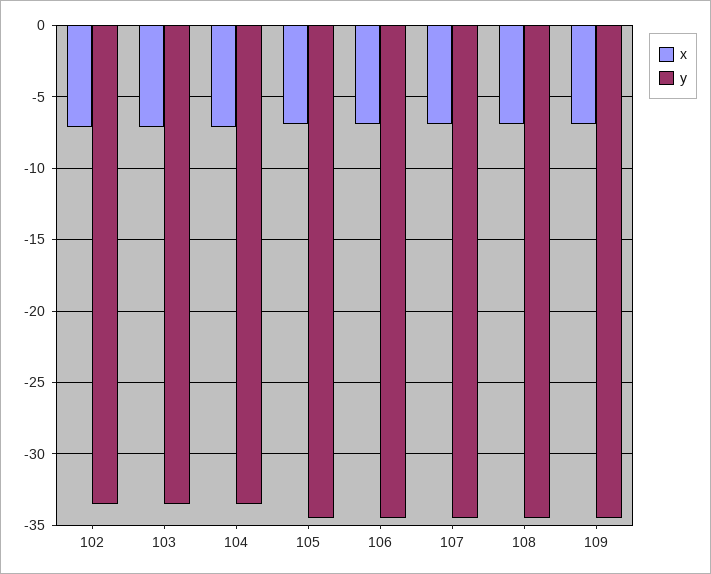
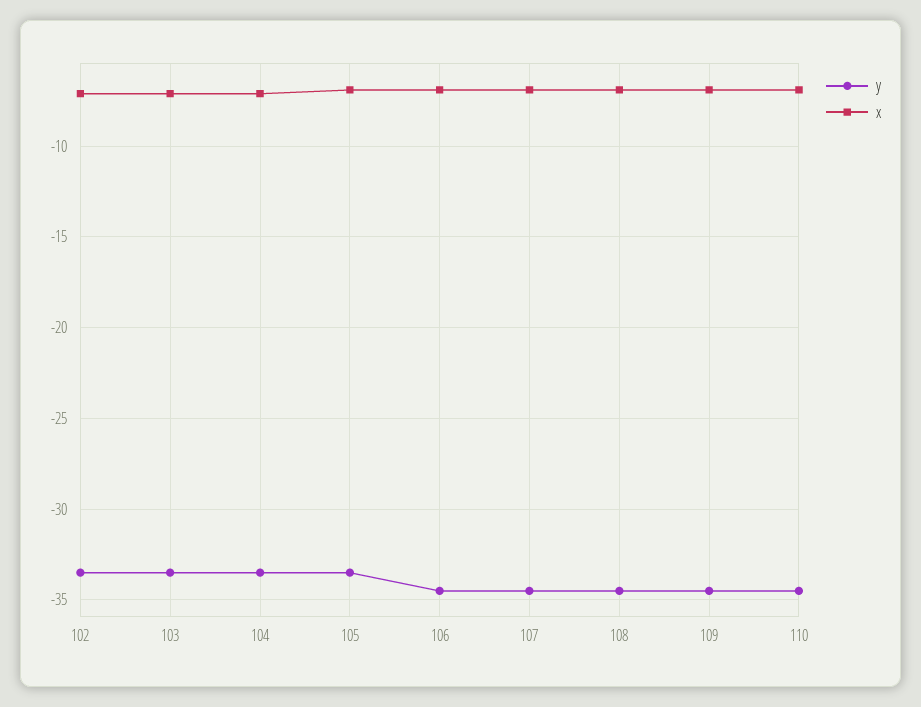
y, 105: -34.5 -> -33.5
y, 110: none -> -34.5
x, 110: none -> -7

